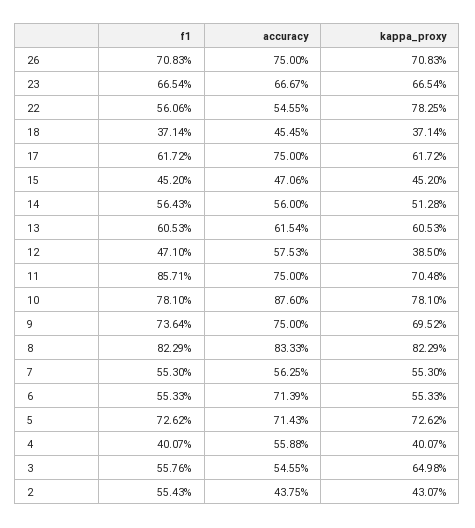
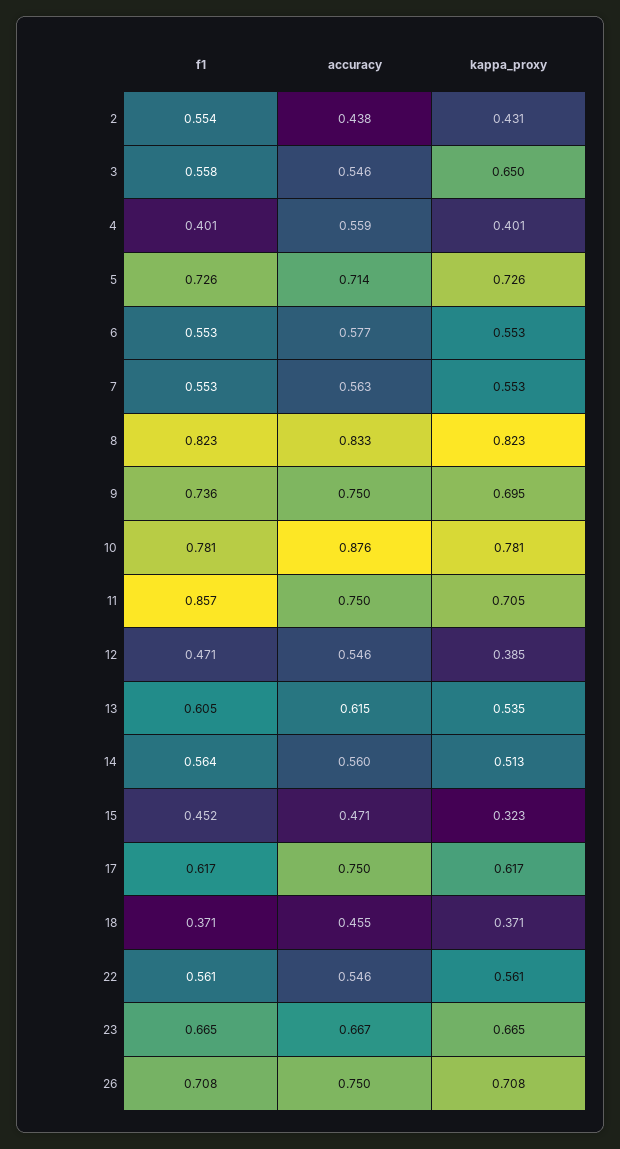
kappa_proxy, 22: 0.7825 -> 0.561
kappa_proxy, 15: 0.452 -> 0.323
kappa_proxy, 13: 0.6053 -> 0.535
accuracy, 12: 0.5753 -> 0.546
accuracy, 6: 0.7139 -> 0.577

